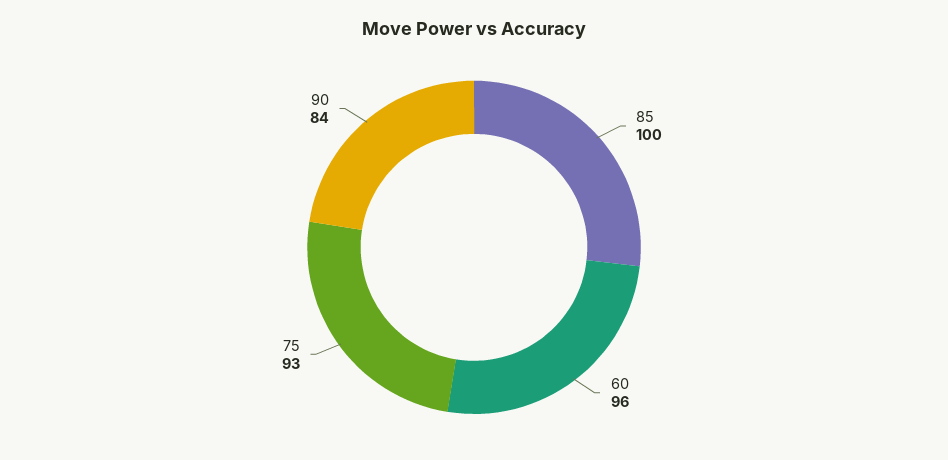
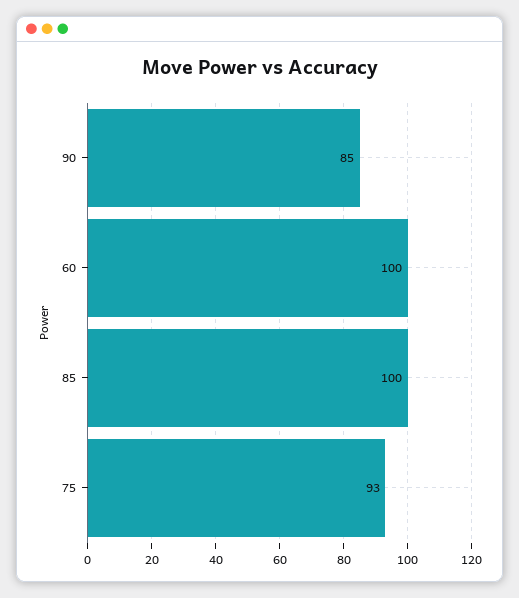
60: 96 -> 100
90: 84 -> 85

